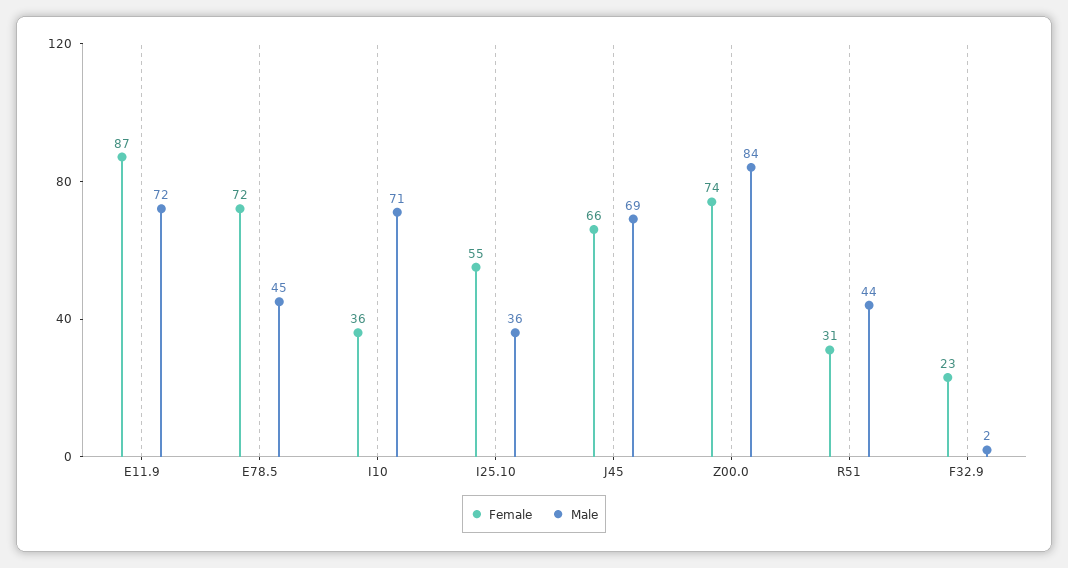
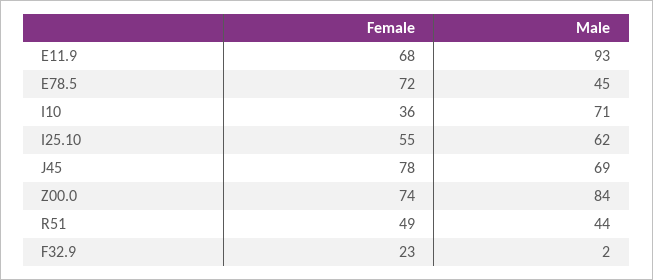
Female, E11.9: 87 -> 68
Male, E11.9: 72 -> 93
Male, I25.10: 36 -> 62
Female, J45: 66 -> 78
Female, R51: 31 -> 49

